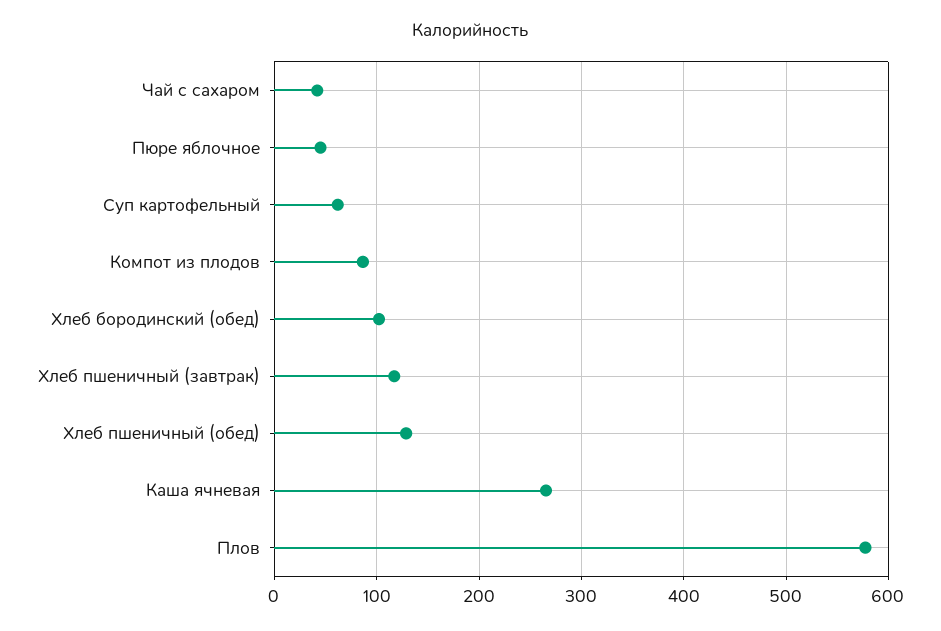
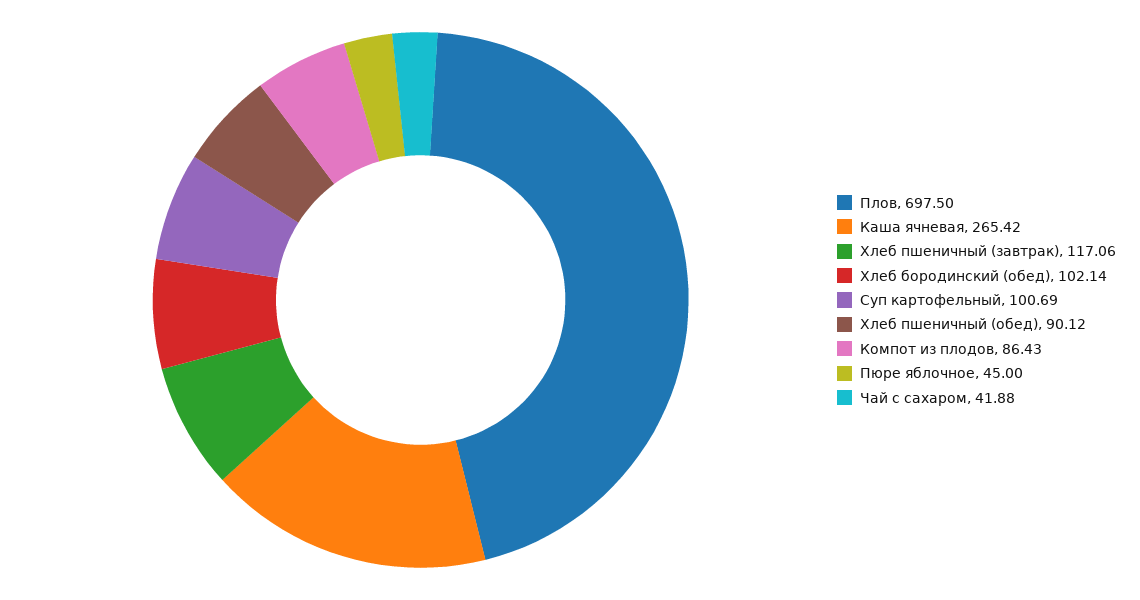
Суп картофельный: 60 -> 100.69
Хлеб пшеничный (обед): 130 -> 90.12
Плов: 580 -> 697.5

